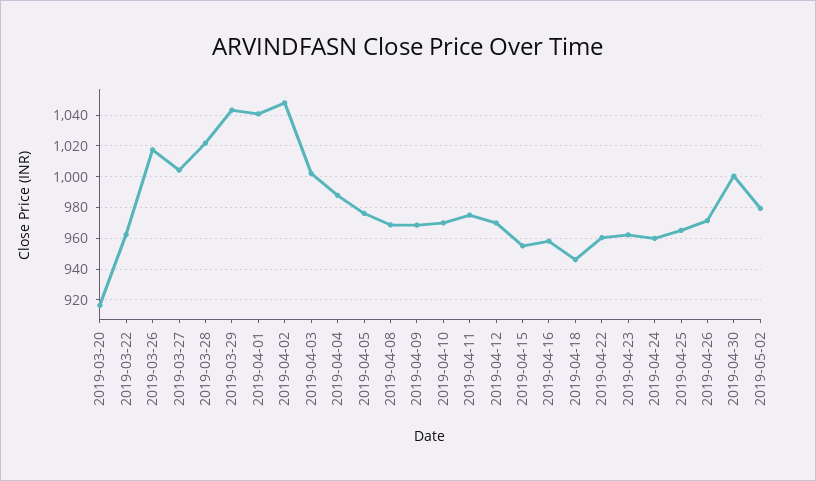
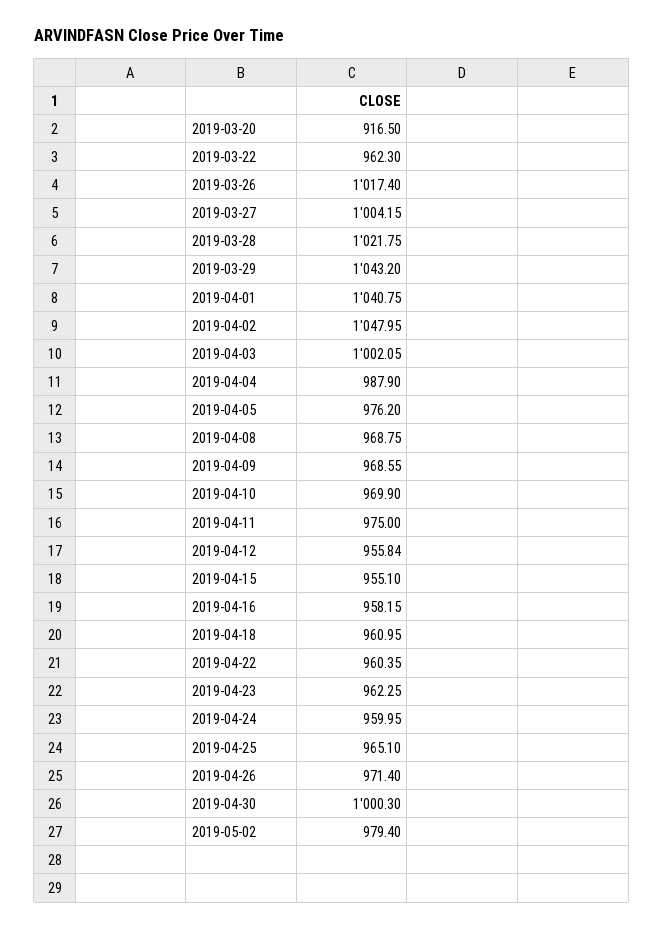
2019-04-12: 970 -> 955.84
2019-04-18: 945 -> 960.95

